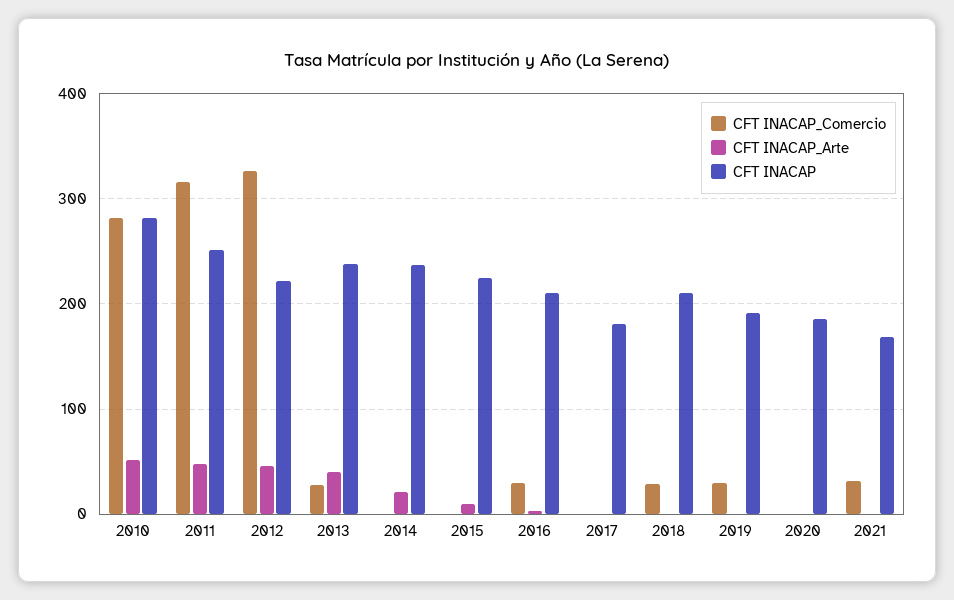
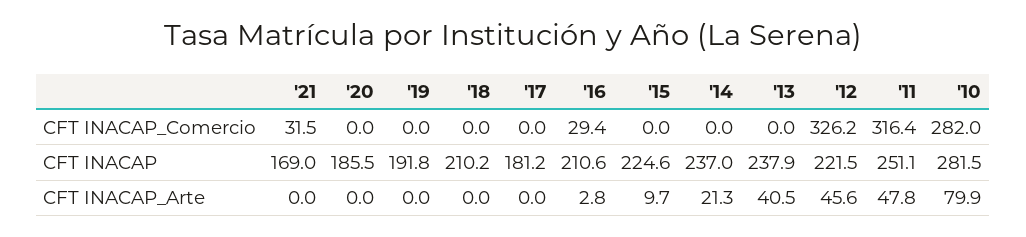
CFT INACAP_Arte, 2010: 50 -> 79.9
CFT INACAP_Comercio, 2013: 30 -> 0
CFT INACAP_Comercio, 2018: 30 -> 0
CFT INACAP_Comercio, 2019: 30 -> 0

